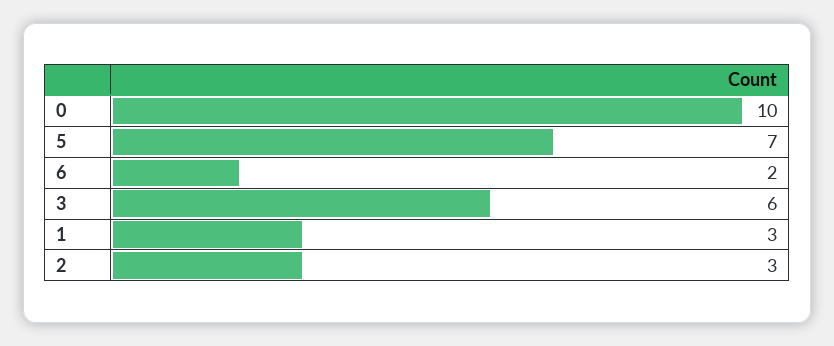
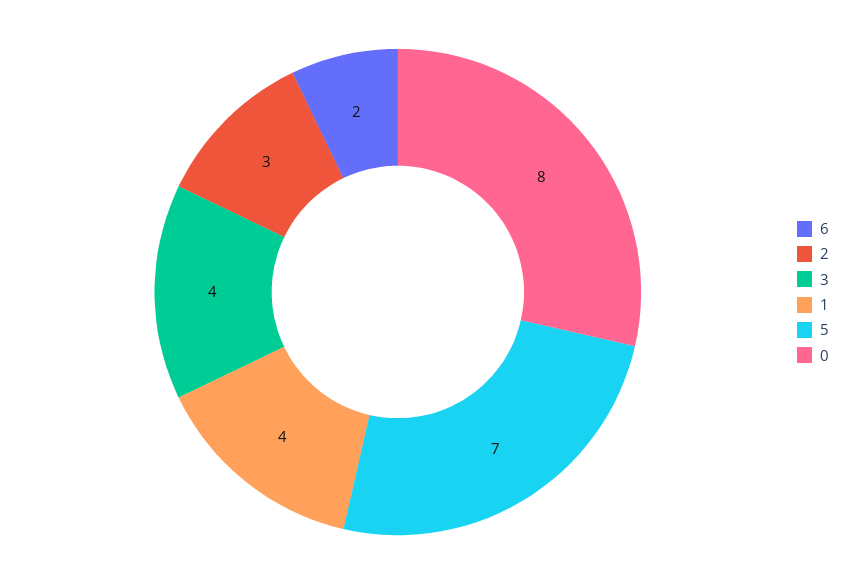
0: 10 -> 8
3: 6 -> 4
1: 3 -> 4

